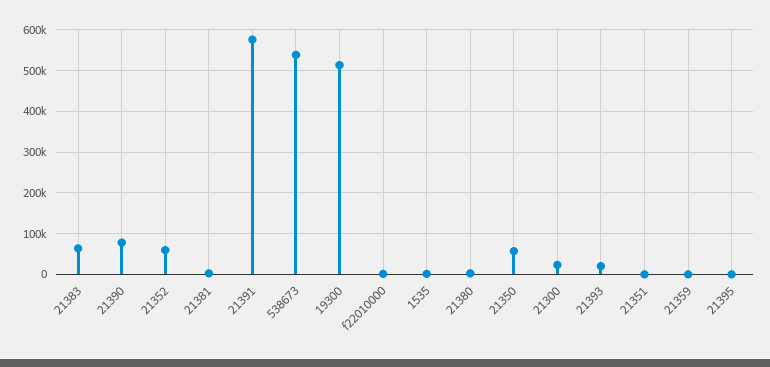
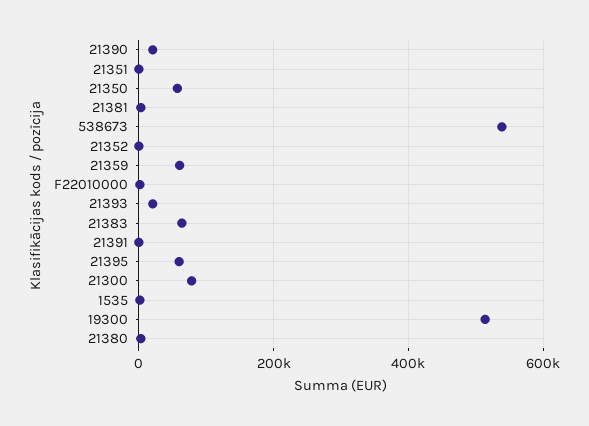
21390: 80000 -> 20000
21352: 60000 -> 0
21391: 580000 -> 0
21300: 20000 -> 80000
21359: 0 -> 60000
21395: 0 -> 60000

